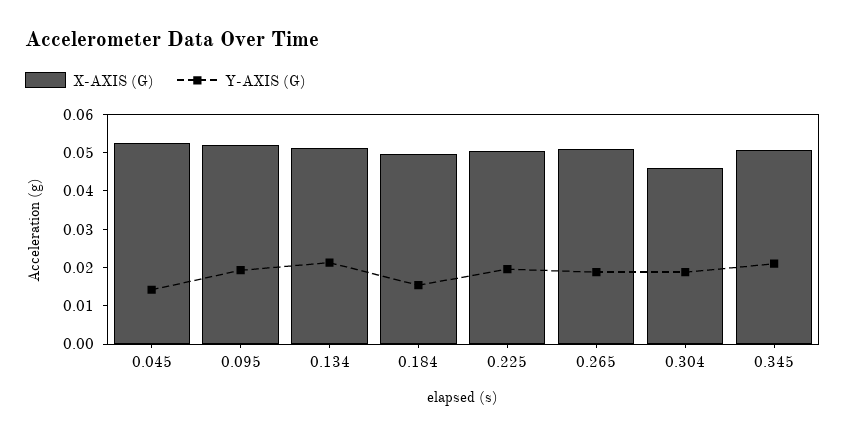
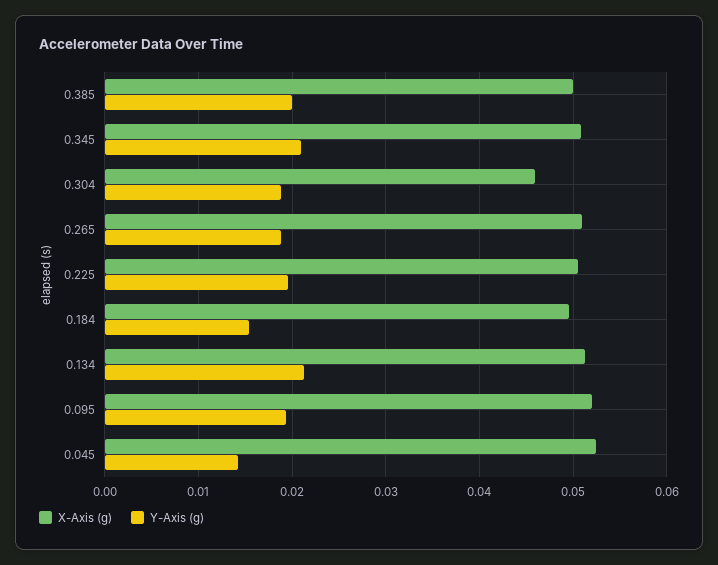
X-AXIS (G), 0.385: none -> 0.05
Y-AXIS (G), 0.385: none -> 0.02

